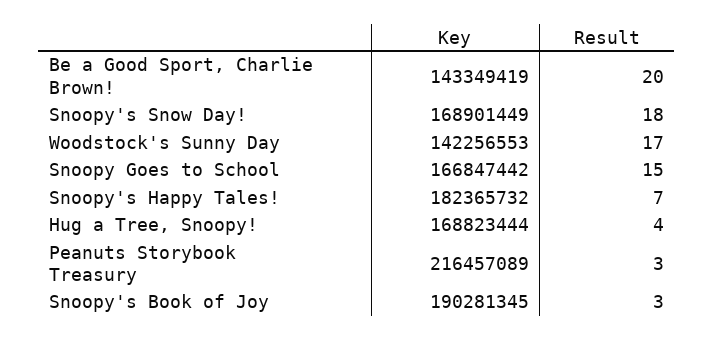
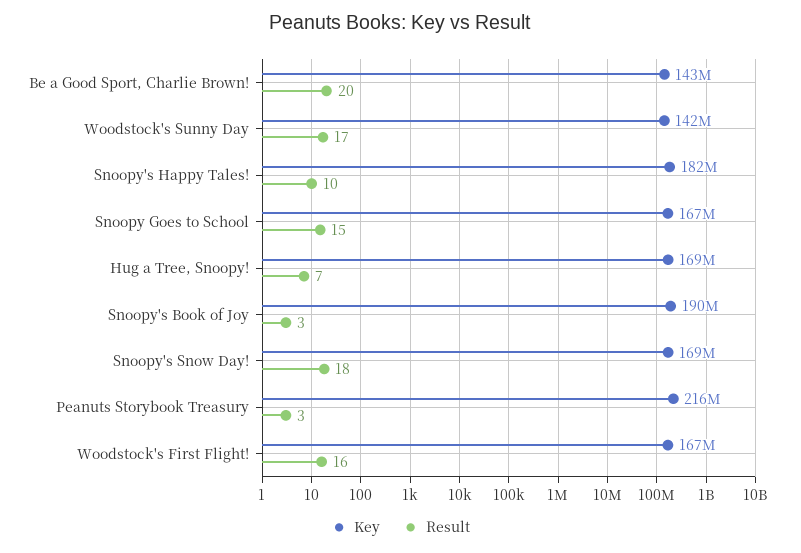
Result, Snoopy's Happy Tales!: 7 -> 10
Result, Hug a Tree, Snoopy!: 4 -> 7
Key, Woodstock's First Flight!: none -> 167000000
Result, Woodstock's First Flight!: none -> 16

